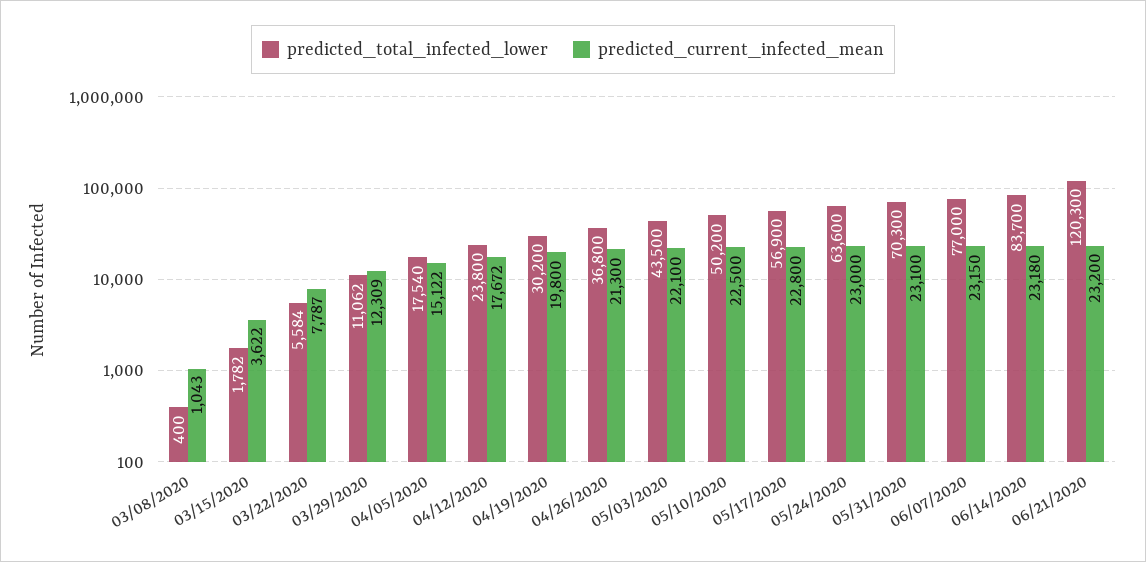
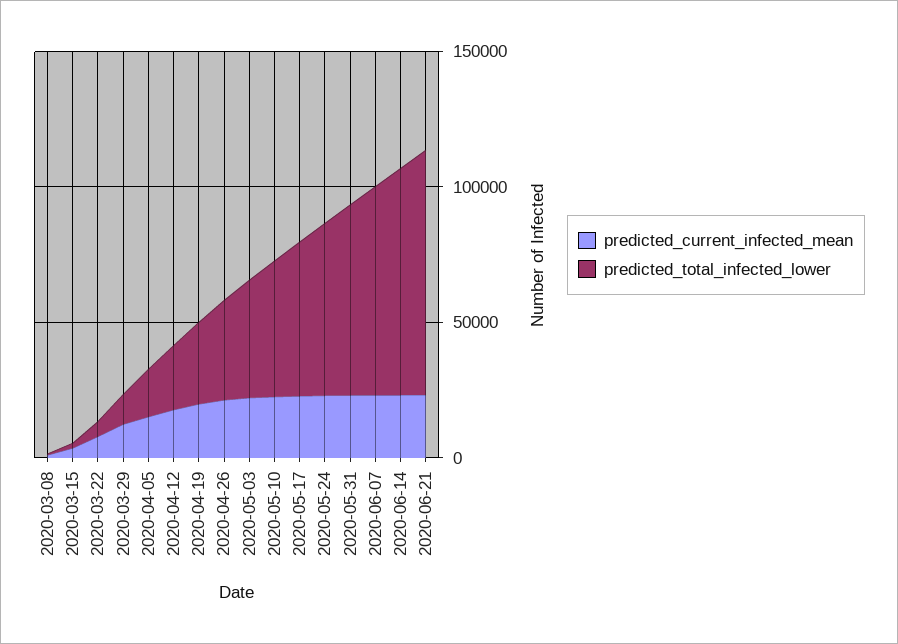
predicted_total_infected_lower, 06/21/2020: 120300 -> 90000

